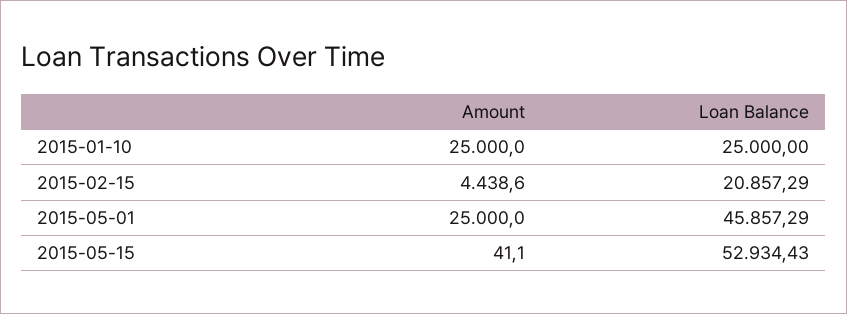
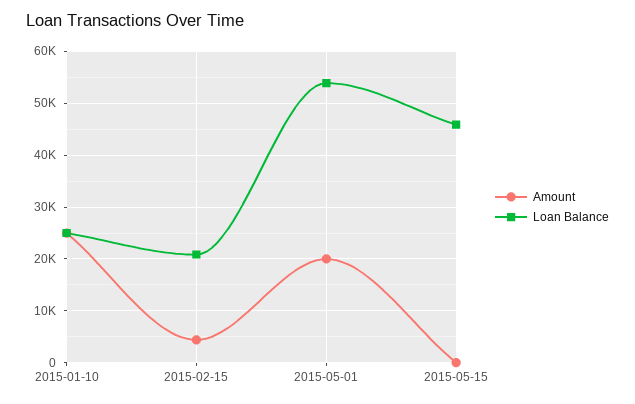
Amount, 2015-05-01: 25000 -> 20000
Loan Balance, 2015-05-01: 45857.29 -> 54000
Loan Balance, 2015-05-15: 52934.43 -> 46000

